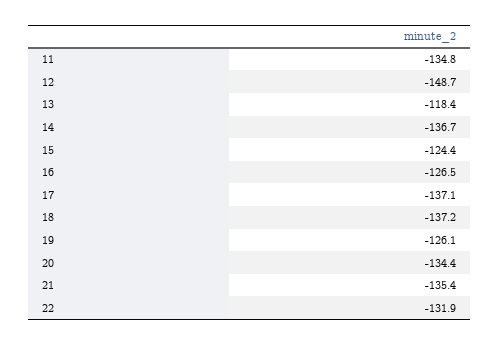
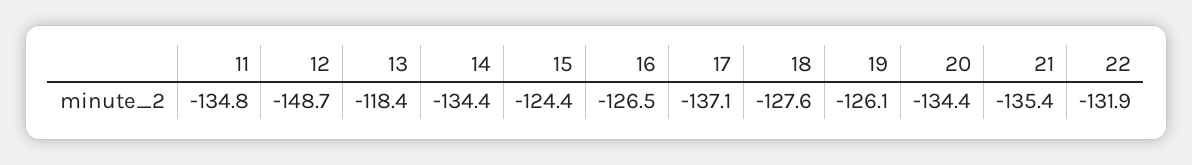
14: -136.7 -> -134.4
18: -137.2 -> -127.6

